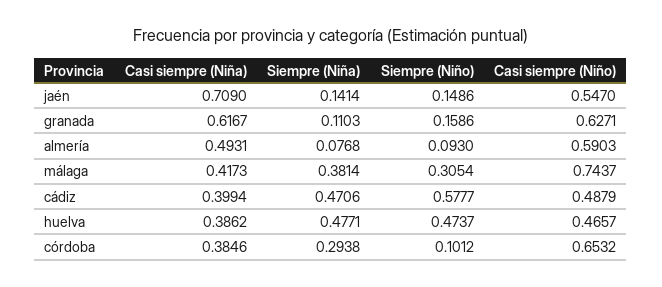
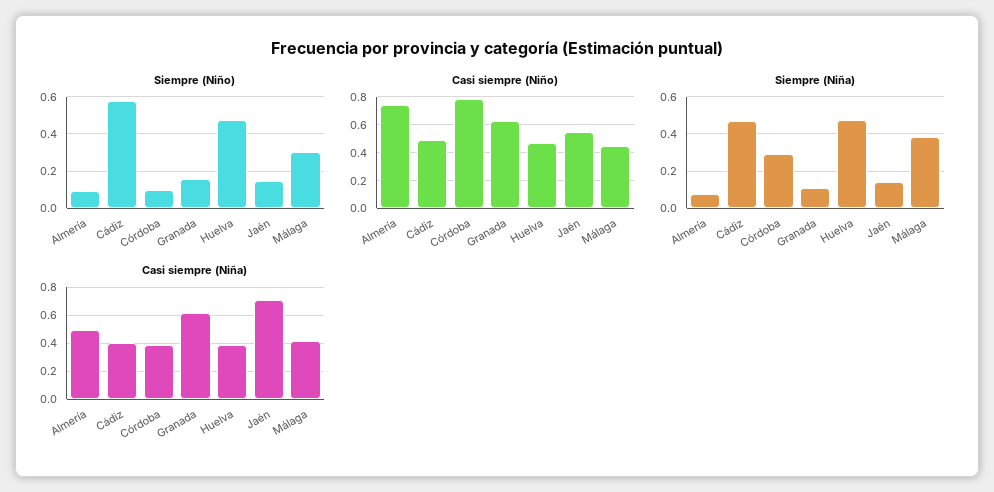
Casi siempre (Niño), almería: 0.5903 -> 0.75
Casi siempre (Niño), málaga: 0.7437 -> 0.45
Casi siempre (Niño), córdoba: 0.6532 -> 0.8

